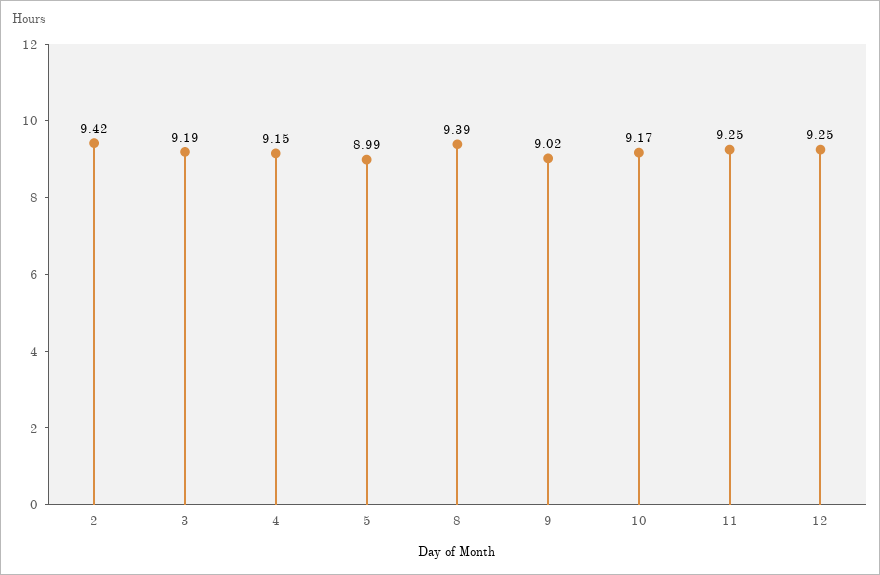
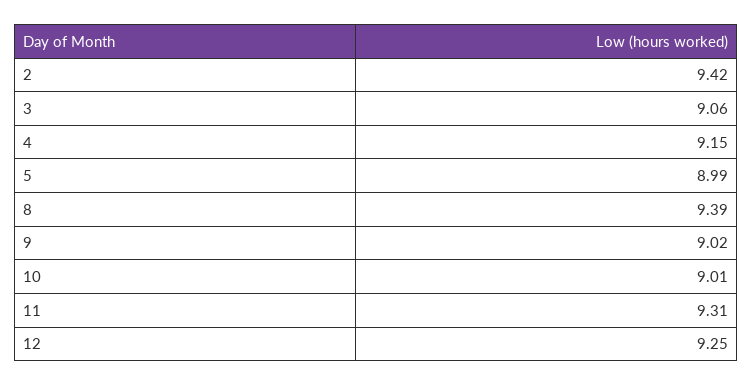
3: 9.19 -> 9.06
10: 9.17 -> 9.01
11: 9.25 -> 9.31

